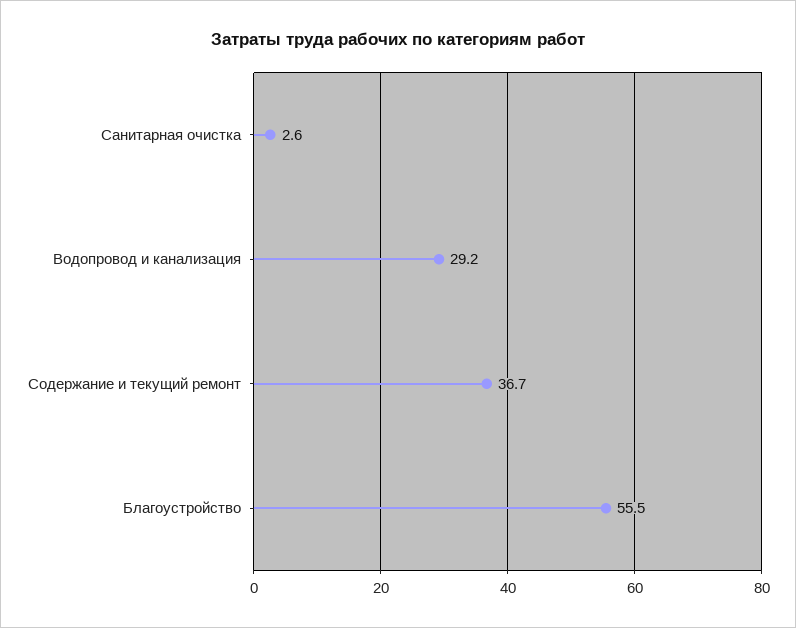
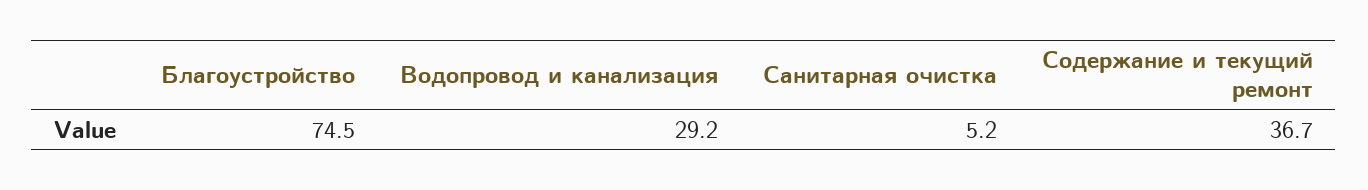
Санитарная очистка: 2.6 -> 5.2
Благоустройство: 55.5 -> 74.5

